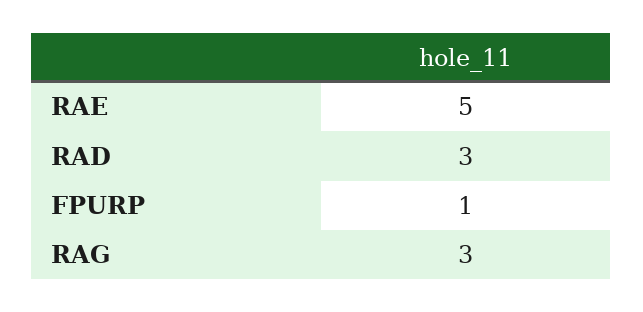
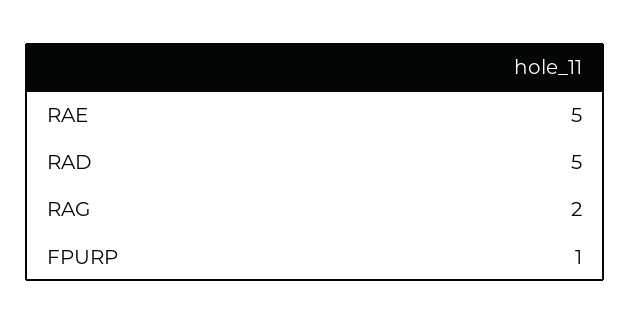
RAD: 3 -> 5
RAG: 3 -> 2

